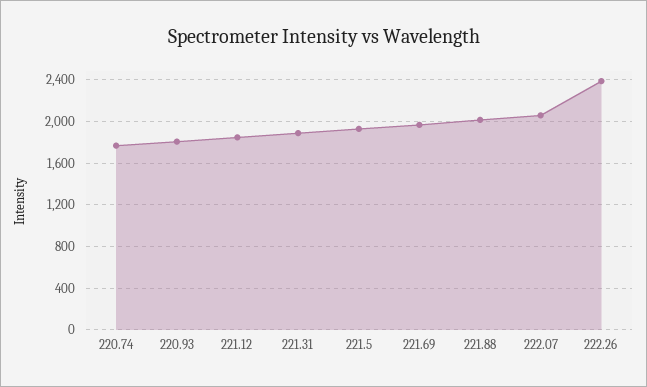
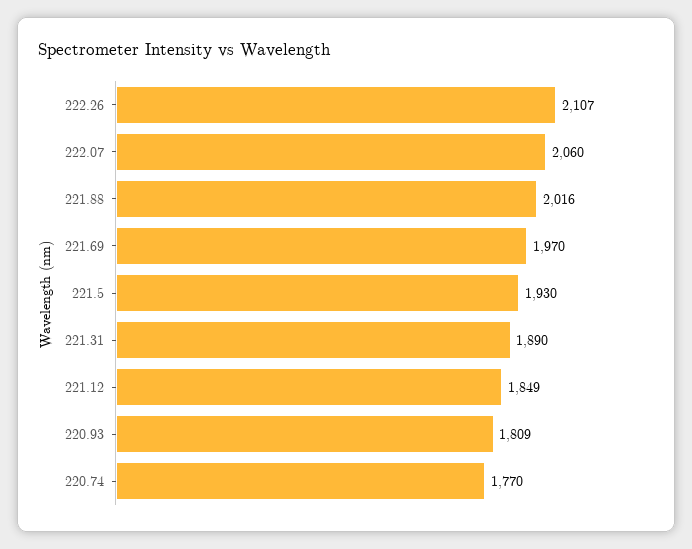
222.26: 2400 -> 2107

